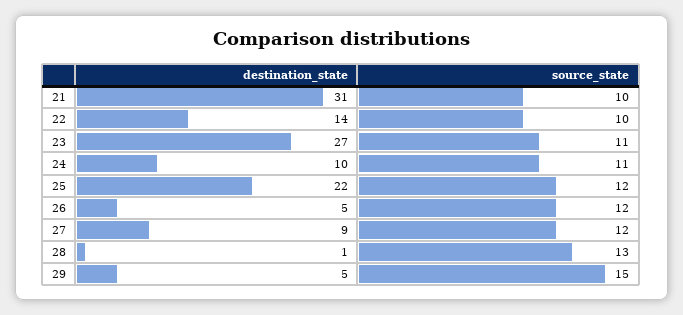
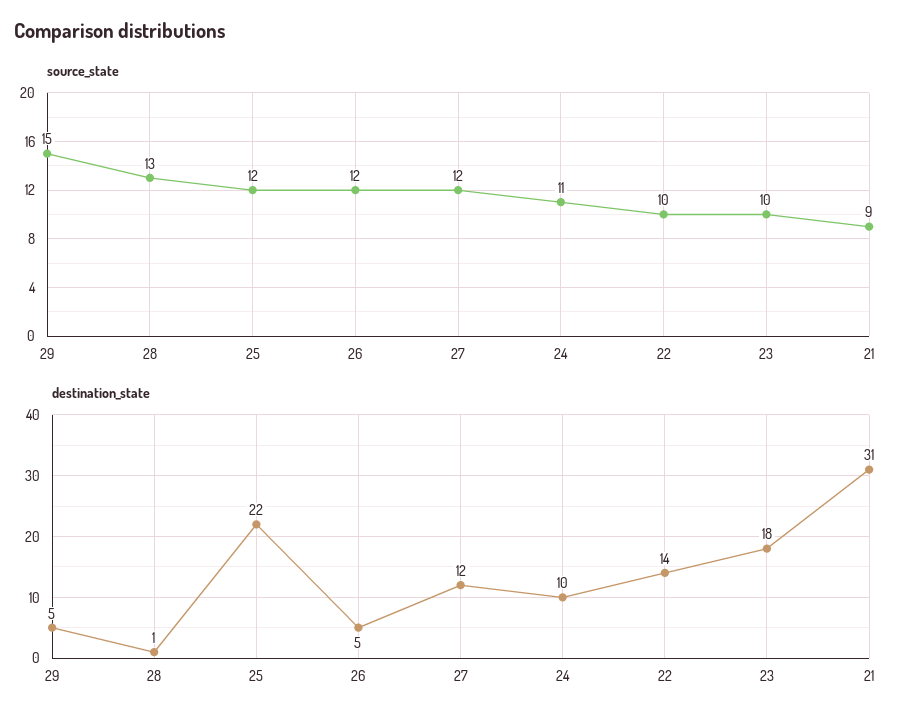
source_state, 21: 10 -> 9
destination_state, 23: 27 -> 18
source_state, 23: 11 -> 10
destination_state, 27: 9 -> 12

